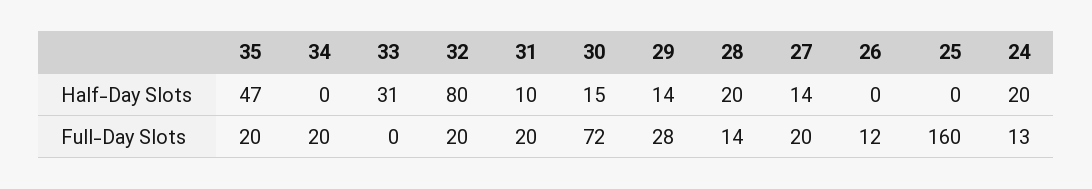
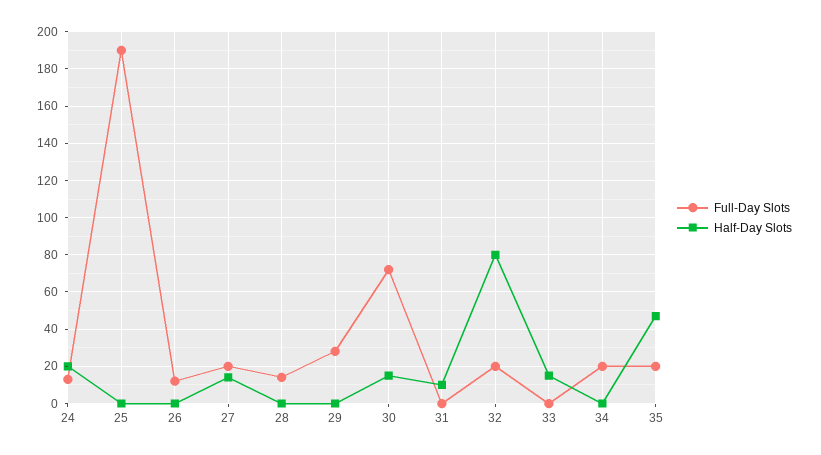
Half-Day Slots, 33: 31 -> 15
Half-Day Slots, 29: 14 -> 0
Half-Day Slots, 28: 20 -> 0
Full-Day Slots, 31: 20 -> 0
Full-Day Slots, 25: 160 -> 190

